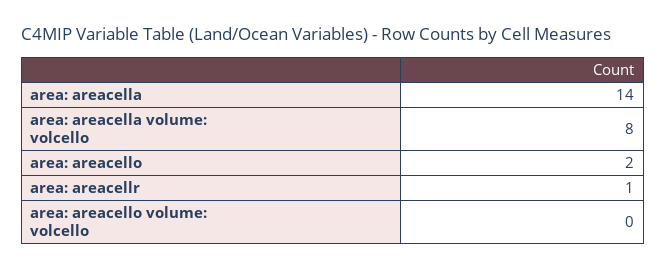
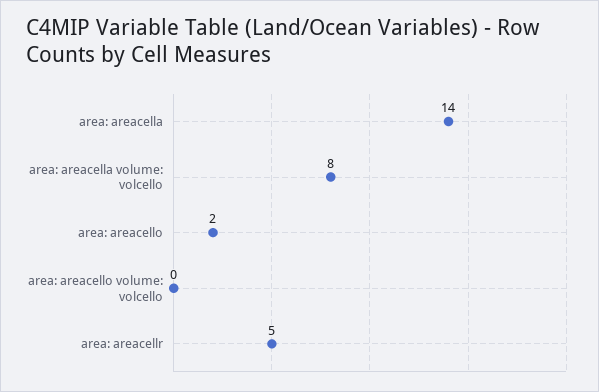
area: areacellr: 1 -> 5

